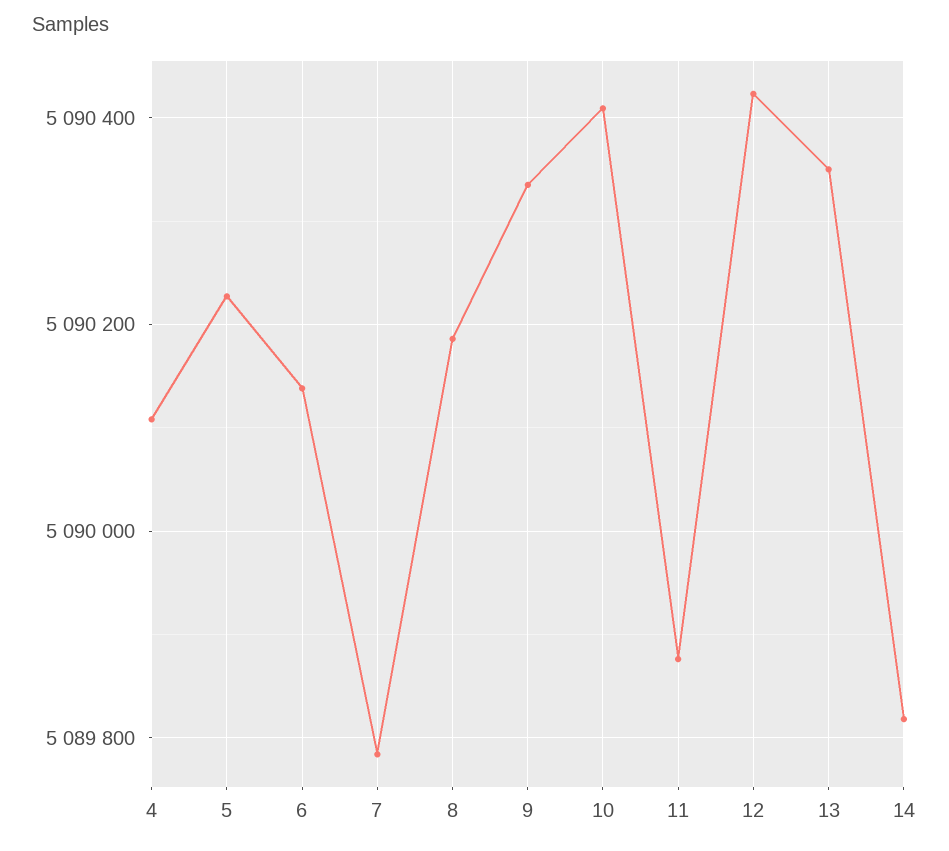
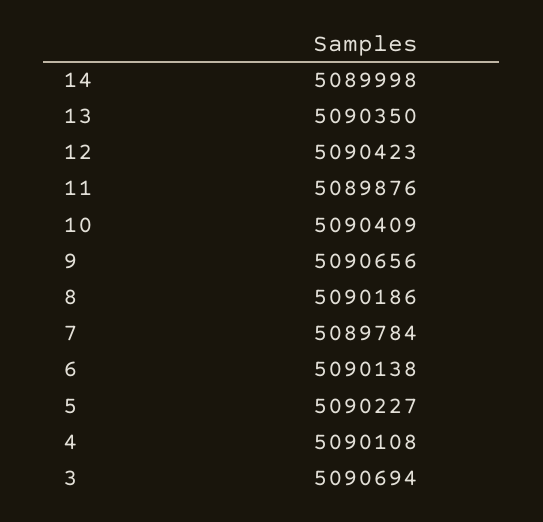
9: 5090340 -> 5090656
14: 5089820 -> 5089998
3: none -> 5090694

